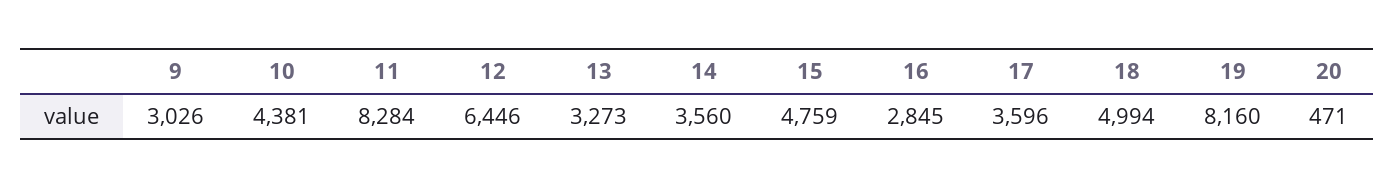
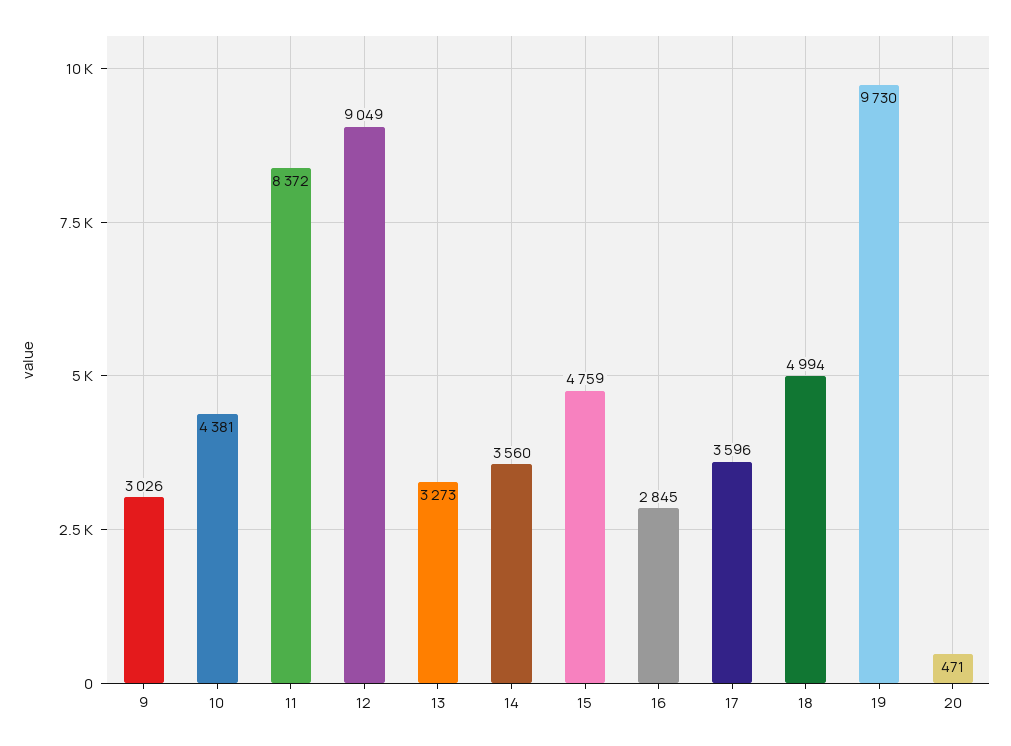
11: 8284 -> 8372
12: 6446 -> 9049
19: 8160 -> 9730

